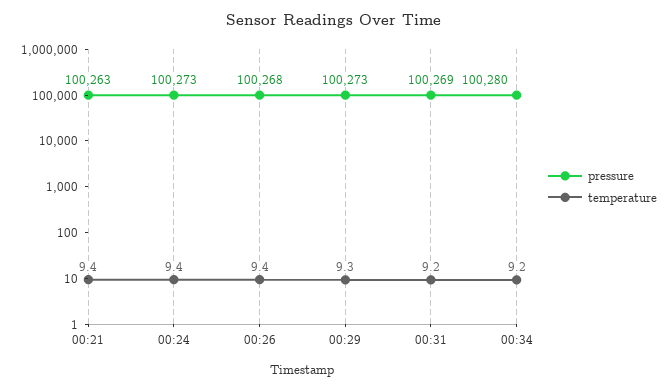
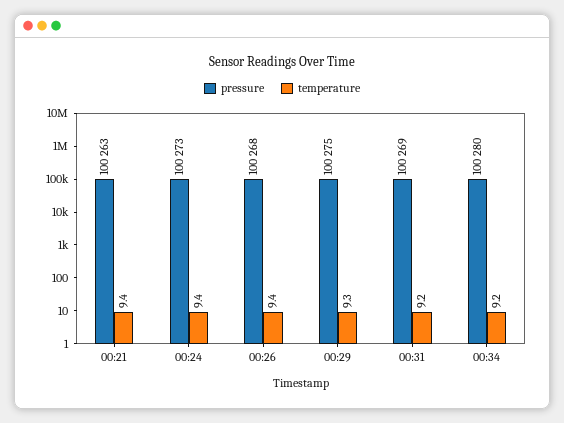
pressure, 00:29: 100273 -> 100275

